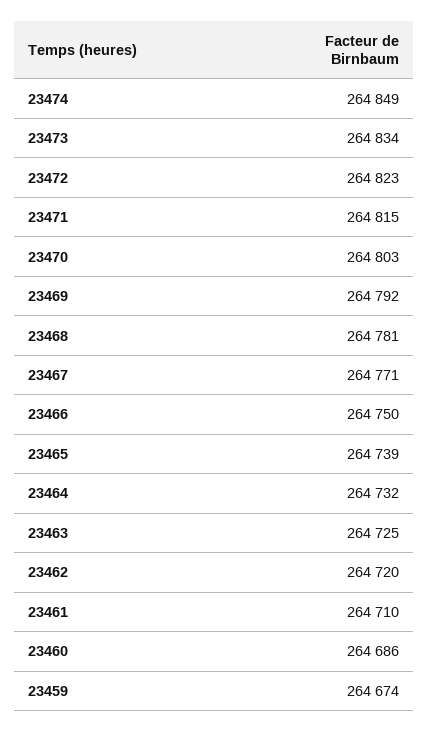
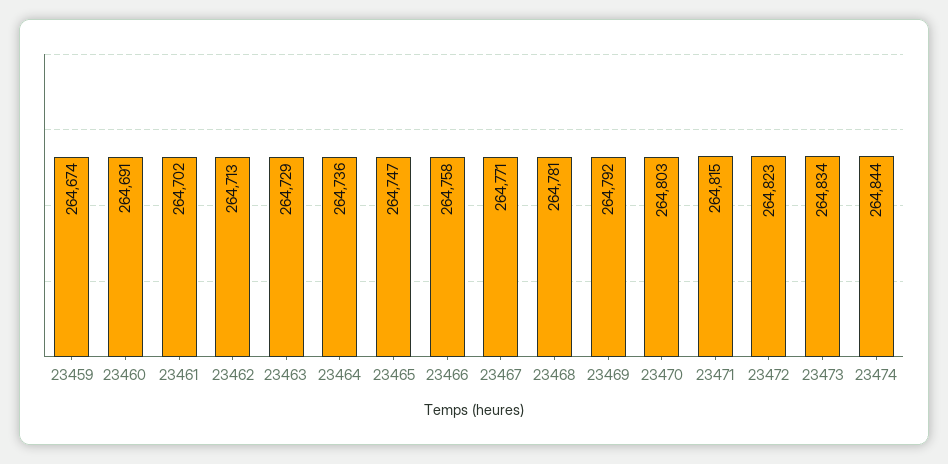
23474: 264849 -> 264844
23466: 264750 -> 264758
23465: 264739 -> 264747
23464: 264732 -> 264736
23463: 264725 -> 264729
23462: 264720 -> 264713
23461: 264710 -> 264702
23460: 264686 -> 264691

